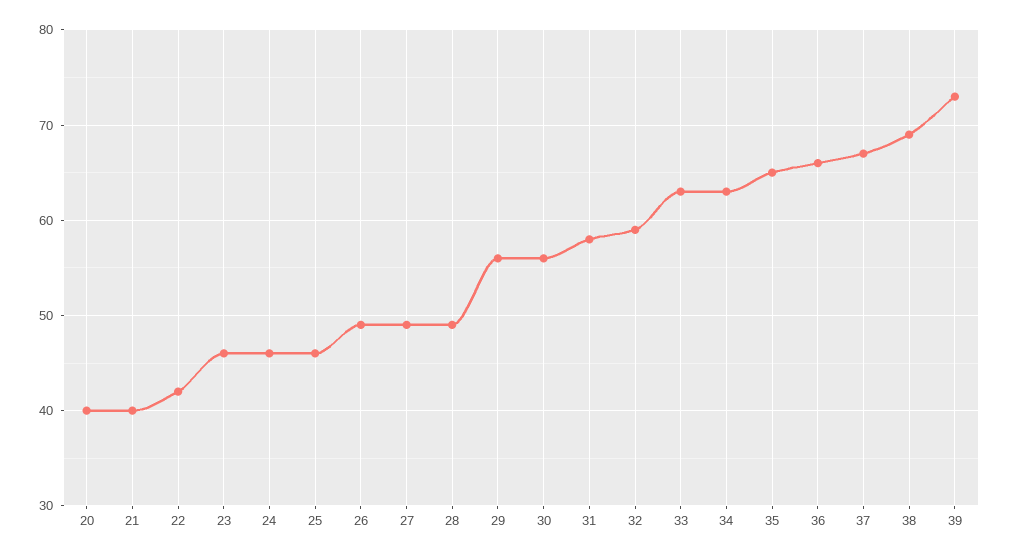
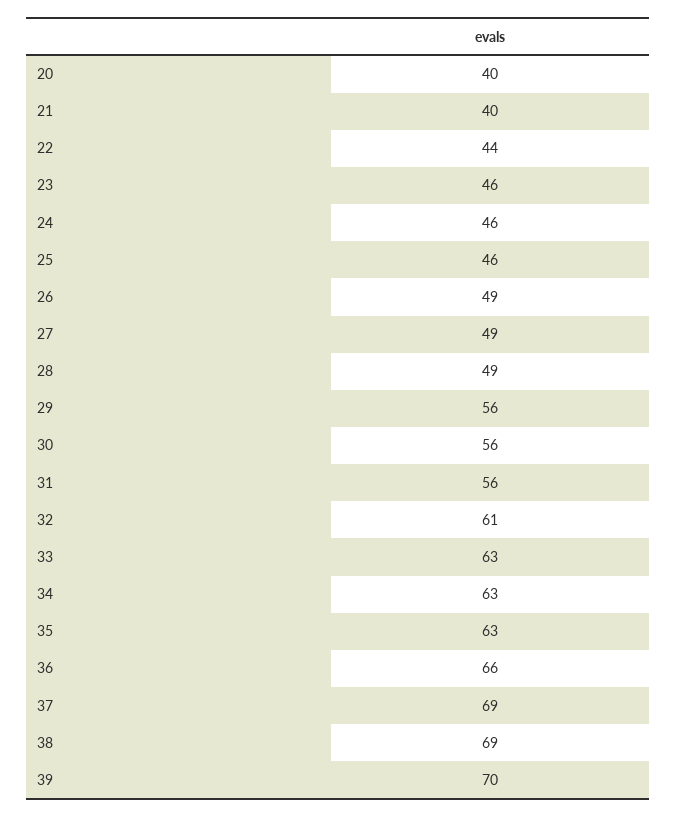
22: 42 -> 44
31: 58 -> 56
32: 59 -> 61
35: 65 -> 63
37: 67 -> 69
39: 73 -> 70

